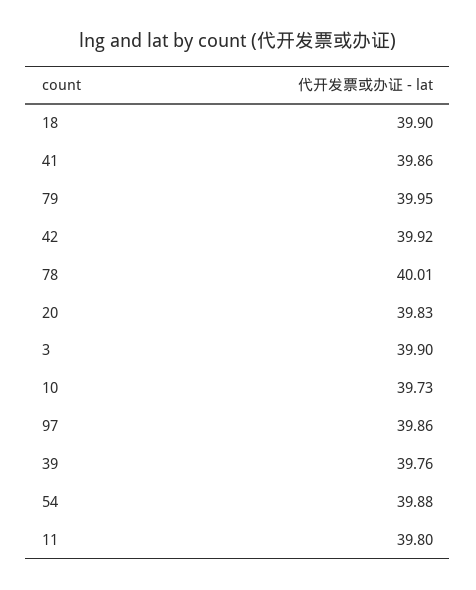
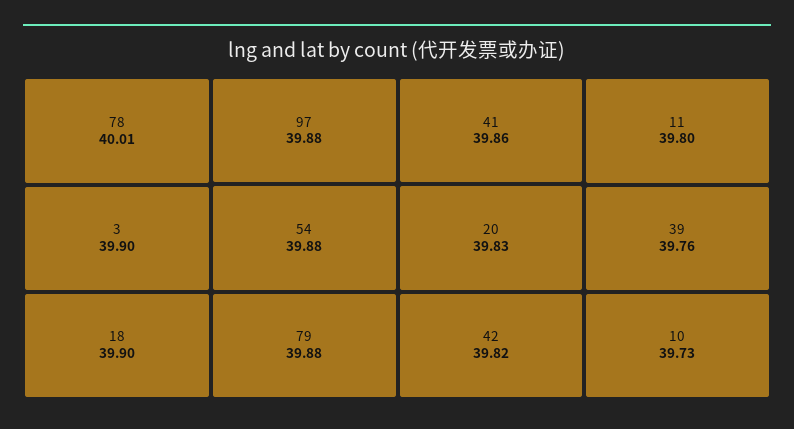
79: 39.95 -> 39.88
42: 39.92 -> 39.82
97: 39.86 -> 39.88

